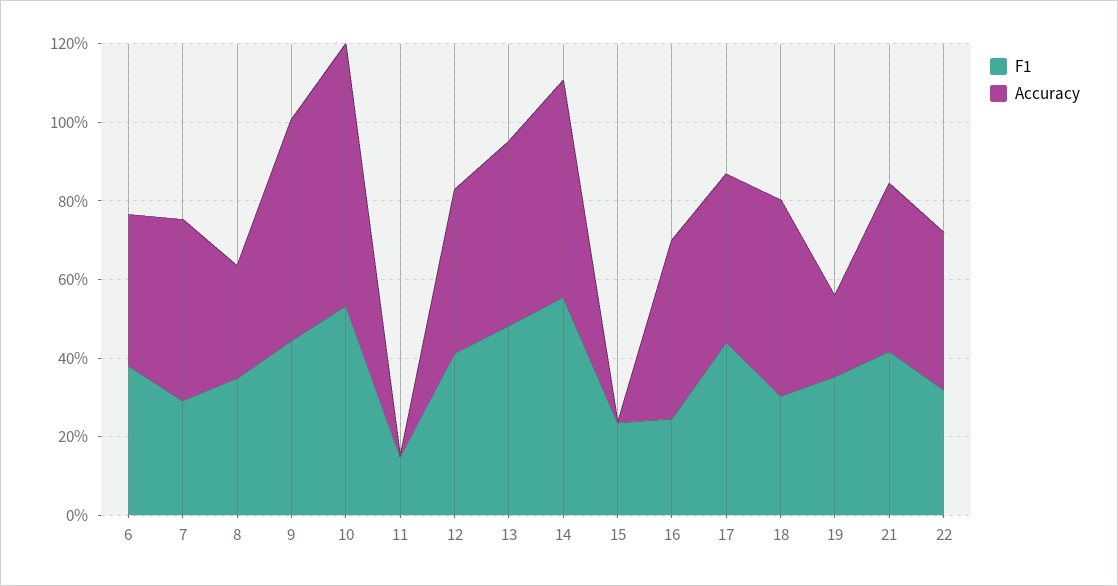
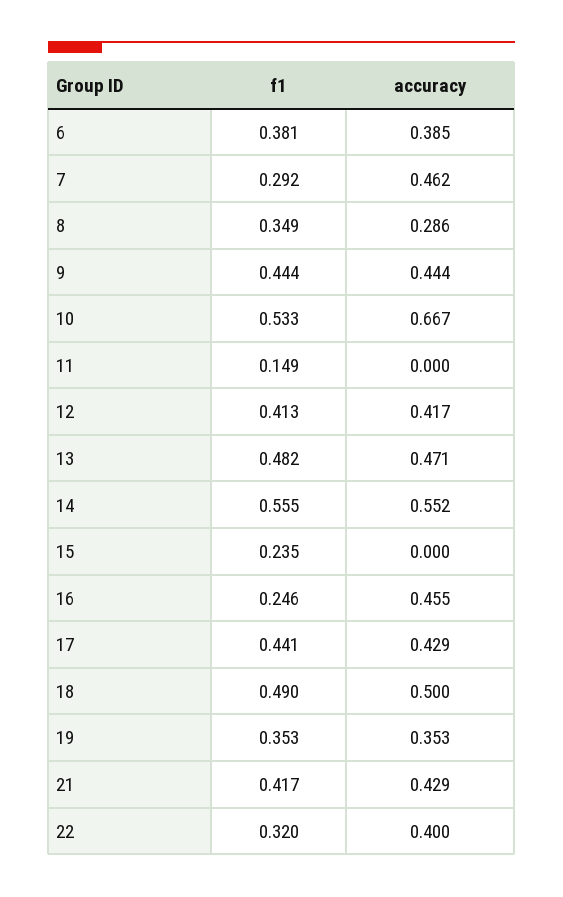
Accuracy, 9: 0.55 -> 0.444
F1, 18: 0.3 -> 0.49
Accuracy, 19: 0.2 -> 0.353

